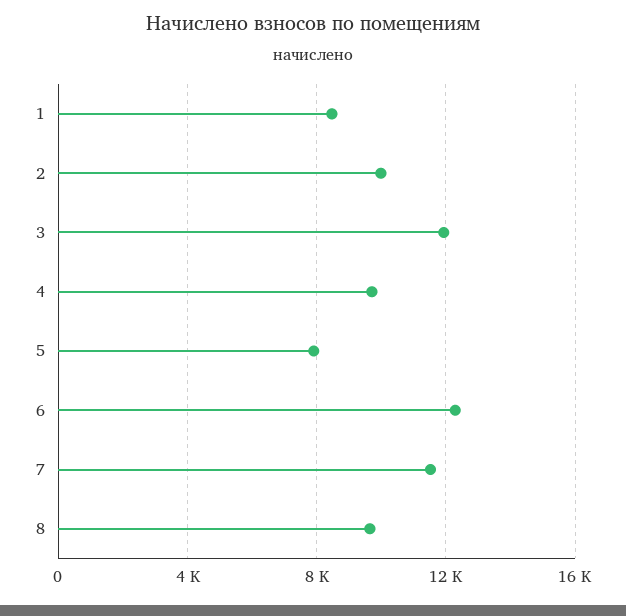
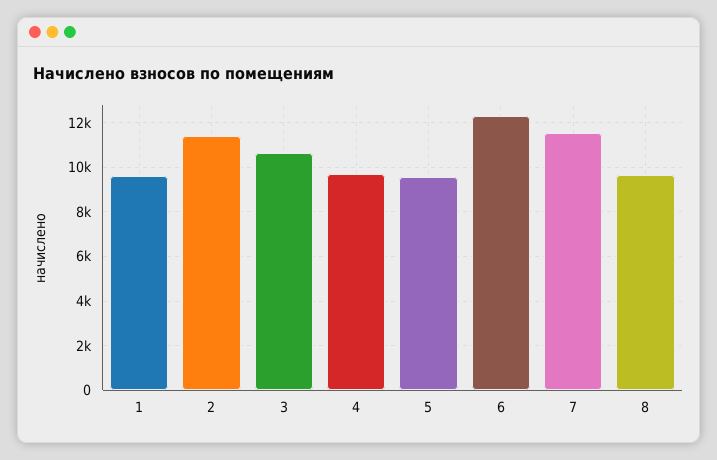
1: 8500 -> 9500
2: 10000 -> 11500
3: 12000 -> 10500
5: 8000 -> 9500

